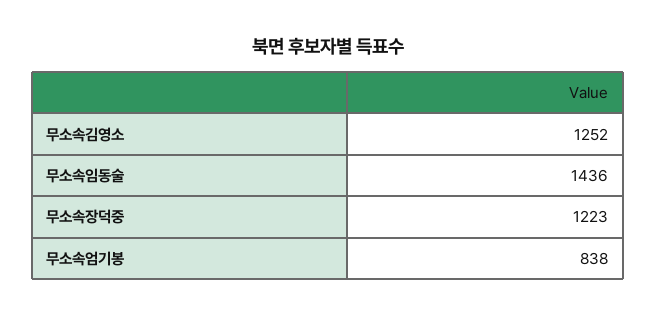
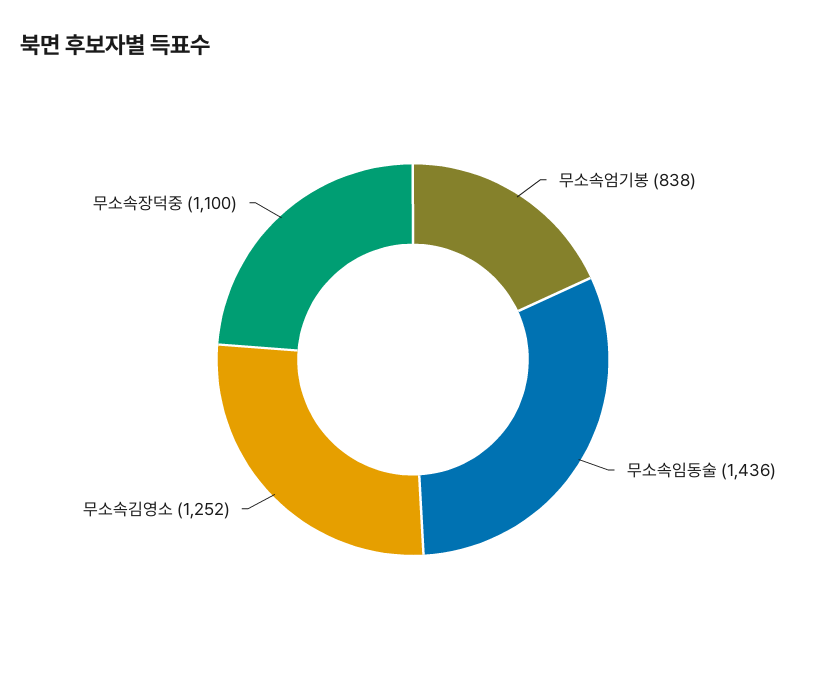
무소속장덕중: 1223 -> 1100

